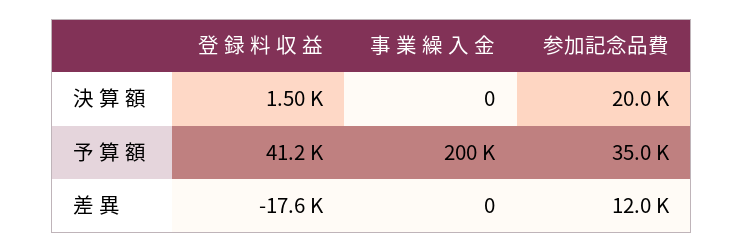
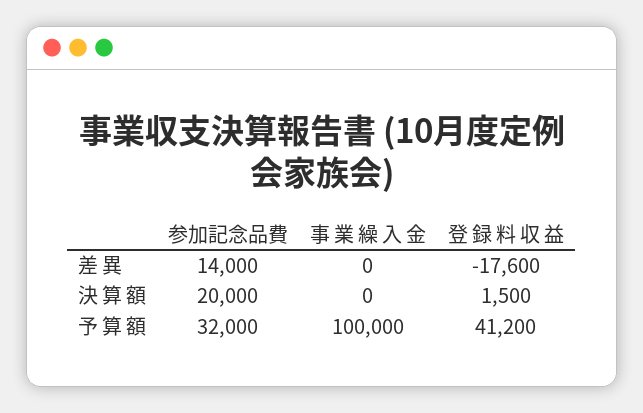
事 業 繰 入 金, 予 算 額: 200000 -> 100000
参加記念品費, 予 算 額: 35000 -> 32000
参加記念品費, 差 異: 12000 -> 14000

